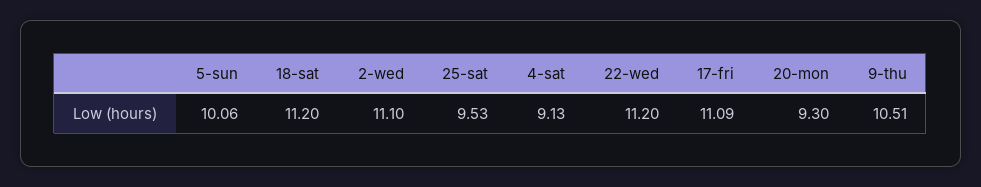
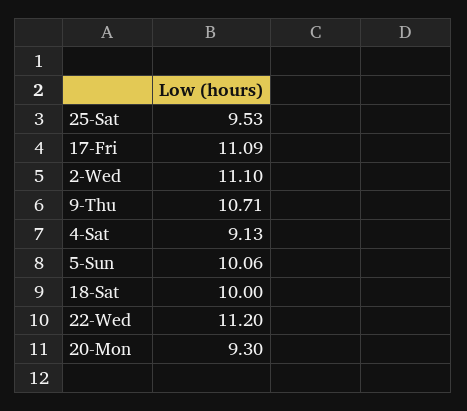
18-sat: 11.2 -> 10
9-thu: 10.51 -> 10.71

